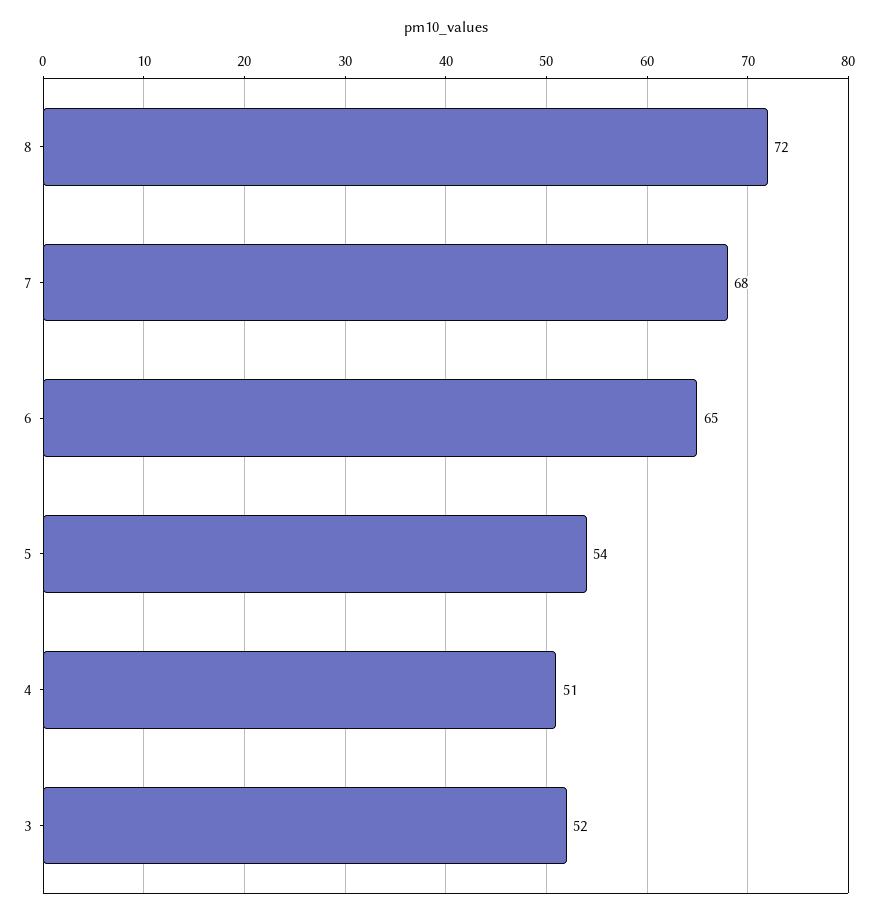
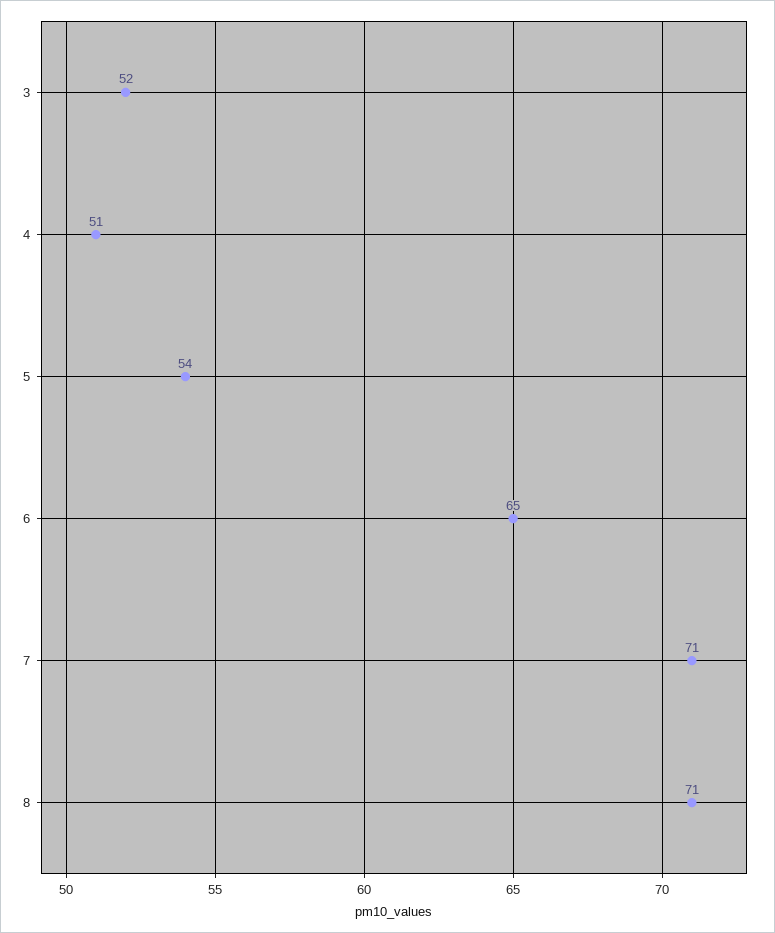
8: 72 -> 71
7: 68 -> 71

